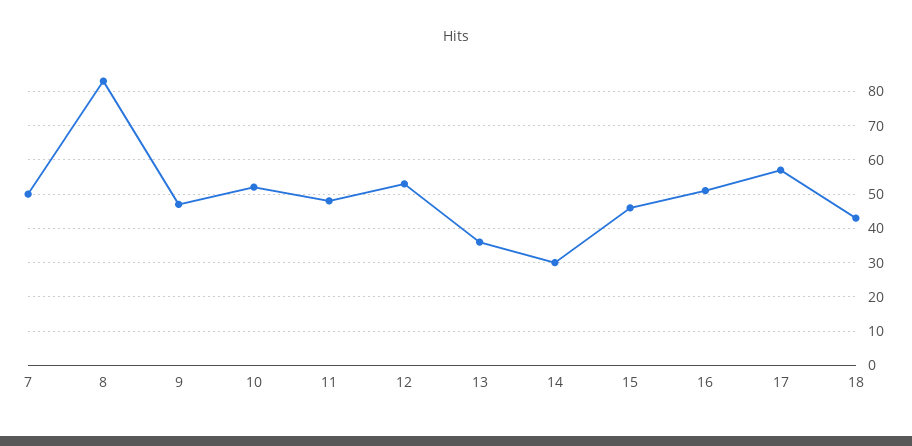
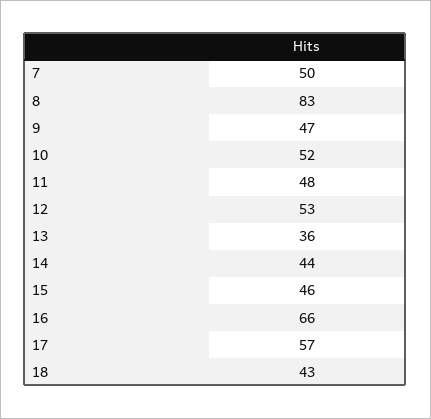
14: 30 -> 44
16: 50 -> 66

